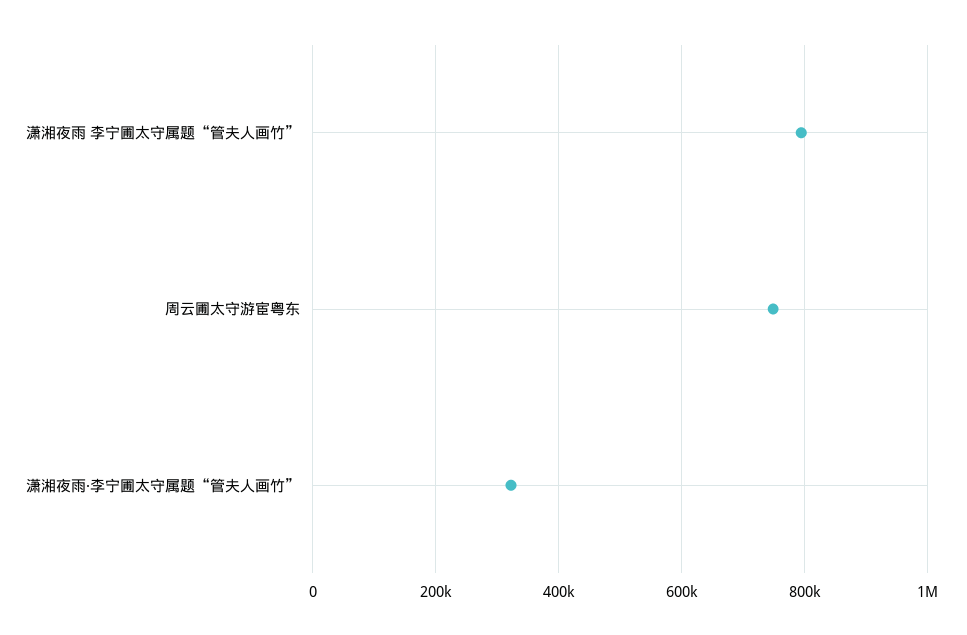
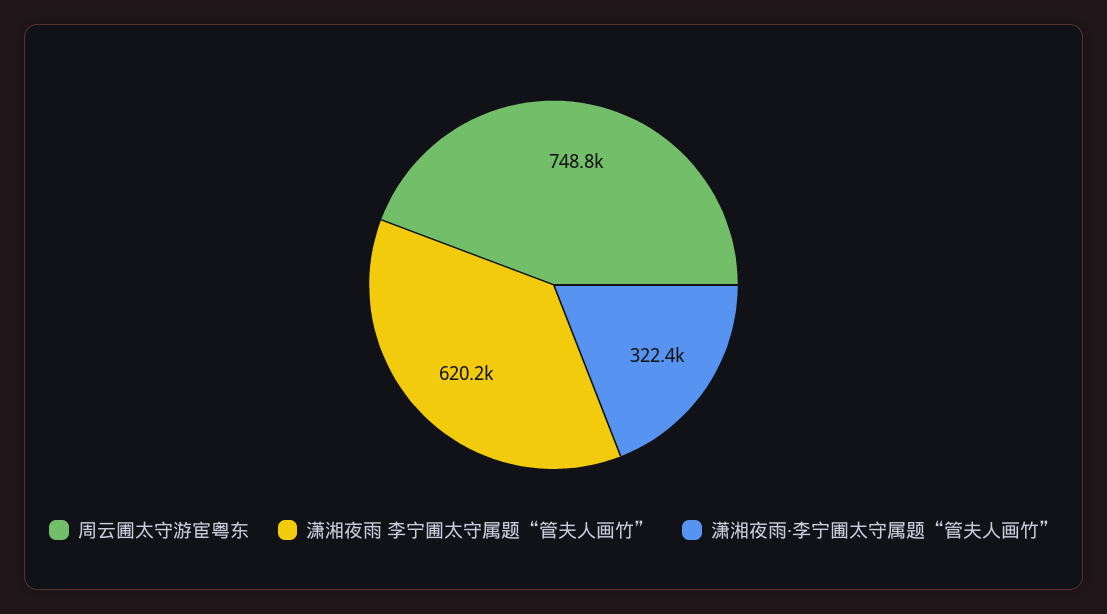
潇湘夜雨 李宁圃太守属题“管夫人画竹”: 800000 -> 620200

